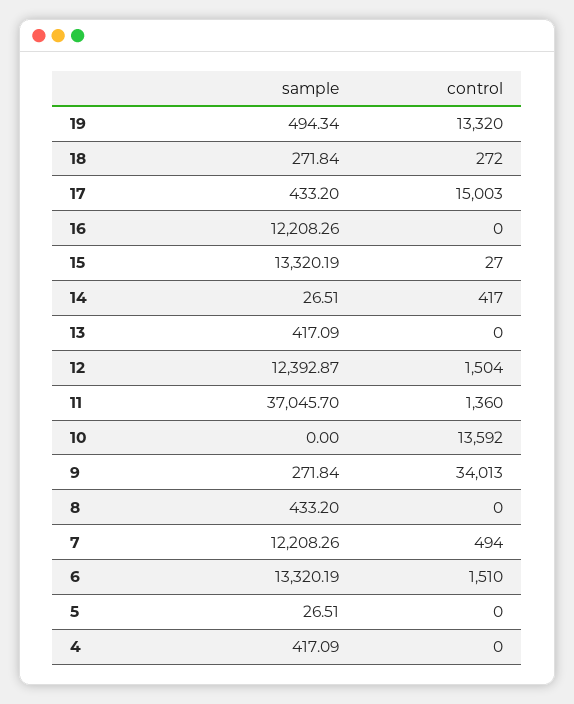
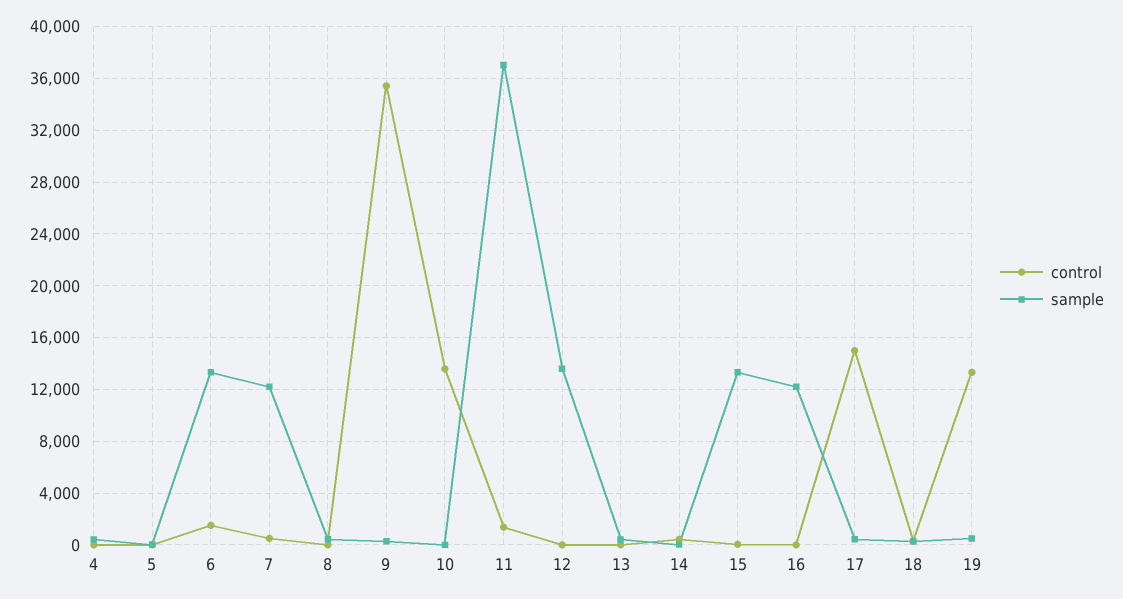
sample, 12: 12392.87 -> 13500
control, 12: 1504 -> 0
control, 9: 34013 -> 35500

